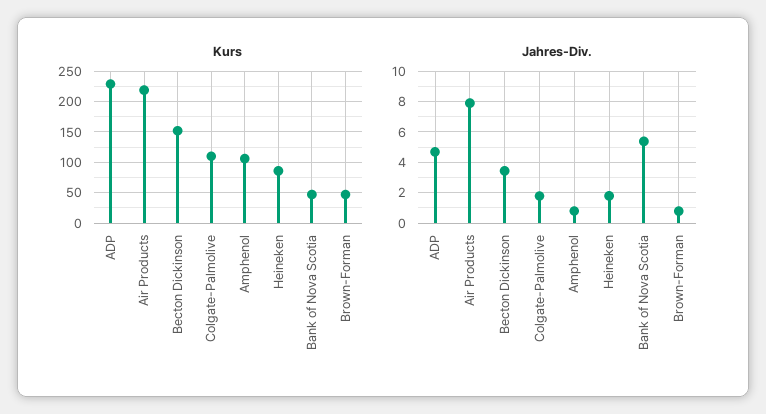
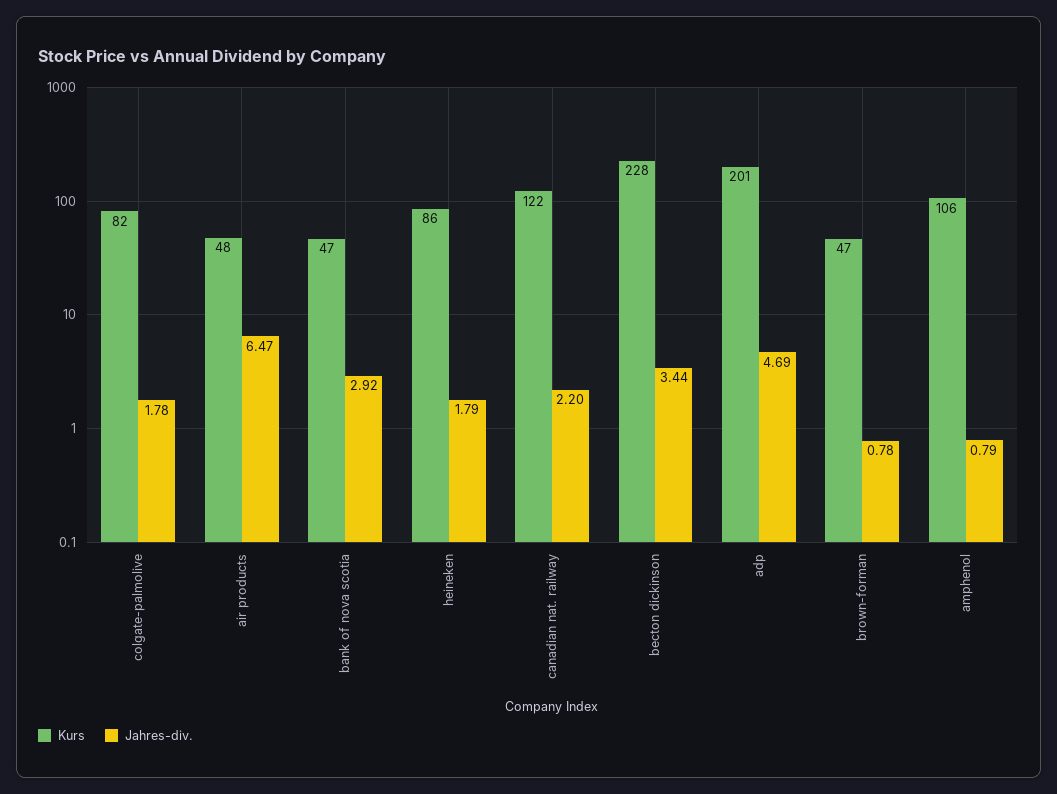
Kurs, ADP: 230 -> 201
Kurs, Air Products: 220 -> 48
Kurs, Becton Dickinson: 150 -> 228
Kurs, Colgate-Palmolive: 110 -> 82
Jahres-Div., Air Products: 8 -> 6.47
Jahres-Div., Bank of Nova Scotia: 5.5 -> 2.92
Kurs, canadian nat. railway: none -> 122
Jahres-Div., canadian nat. railway: none -> 2.2

